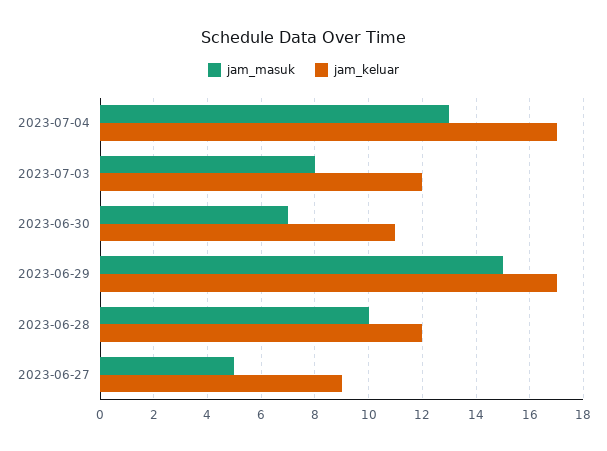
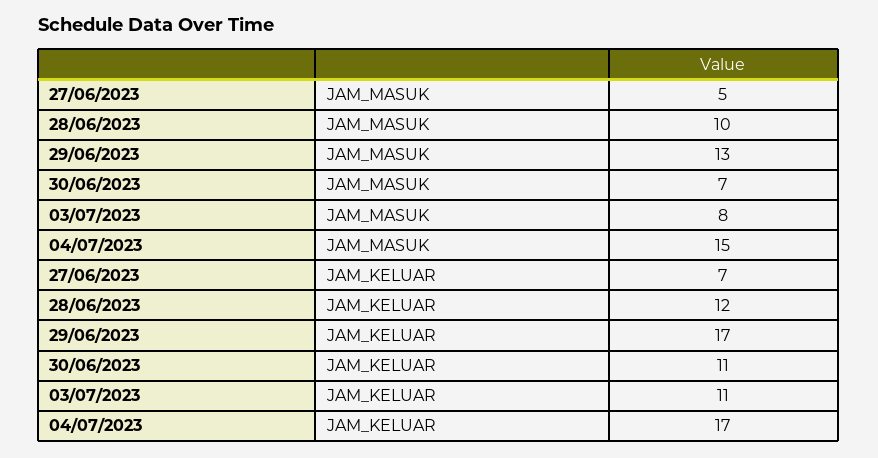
jam_masuk, 2023-07-04: 13 -> 15
jam_keluar, 2023-07-03: 12 -> 11
jam_masuk, 2023-06-29: 15 -> 13
jam_keluar, 2023-06-27: 9 -> 7

